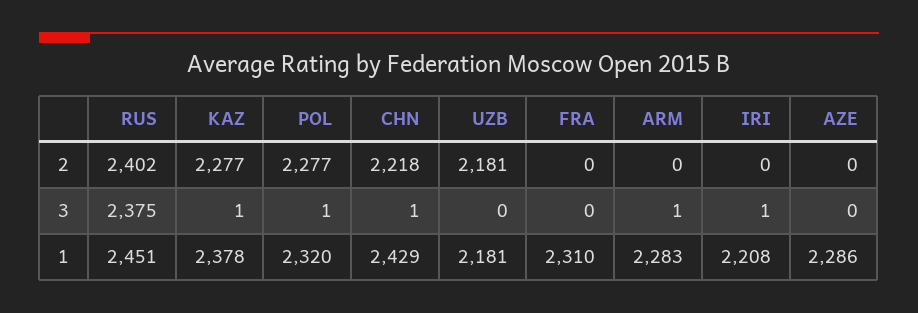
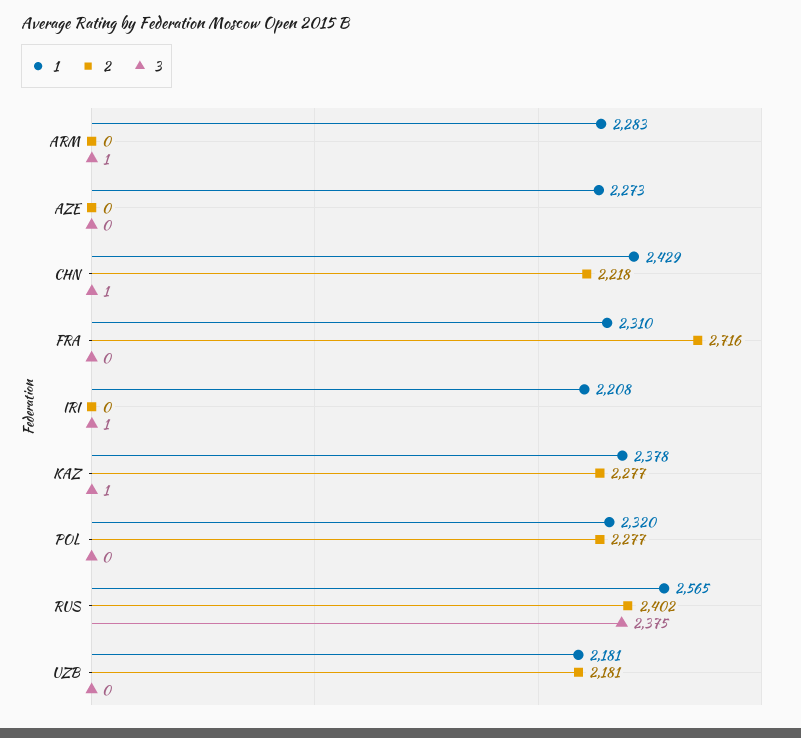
2, FRA: 0 -> 2716
3, POL: 1 -> 0
1, RUS: 2451 -> 2565
1, AZE: 2286 -> 2273

